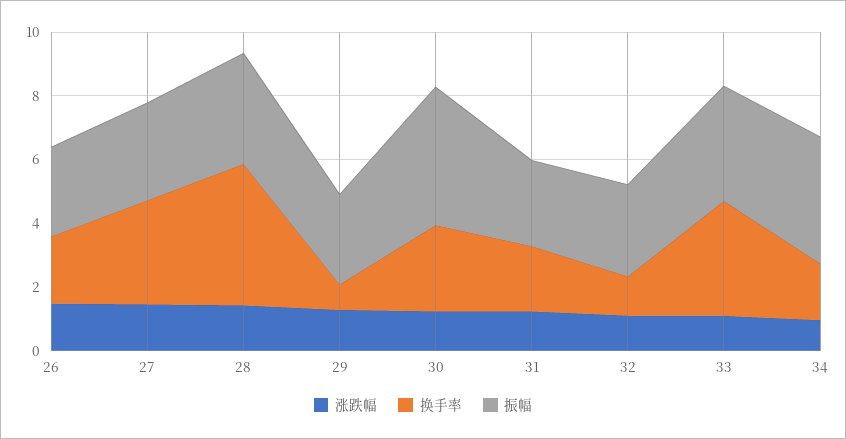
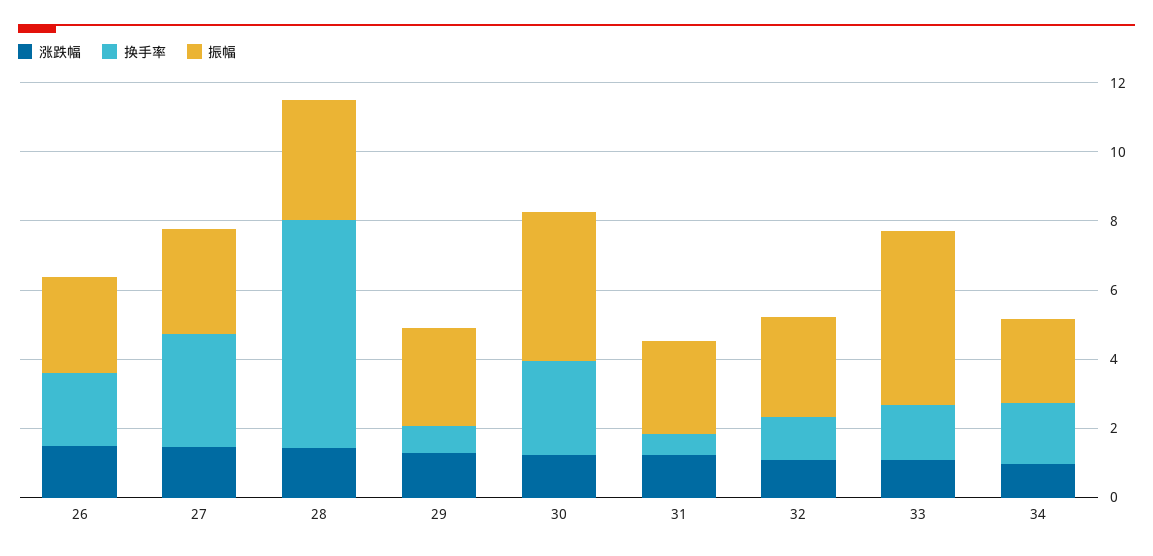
换手率, 28: 4.5 -> 6.5
换手率, 31: 2 -> 0.5
换手率, 33: 3.5 -> 1.5
振幅, 33: 3.5 -> 5
振幅, 34: 4 -> 2.5

